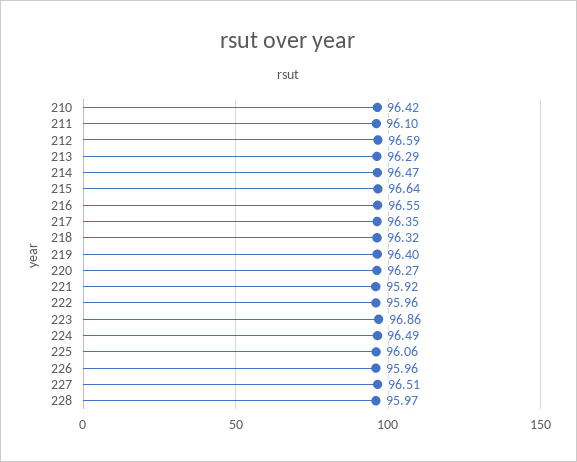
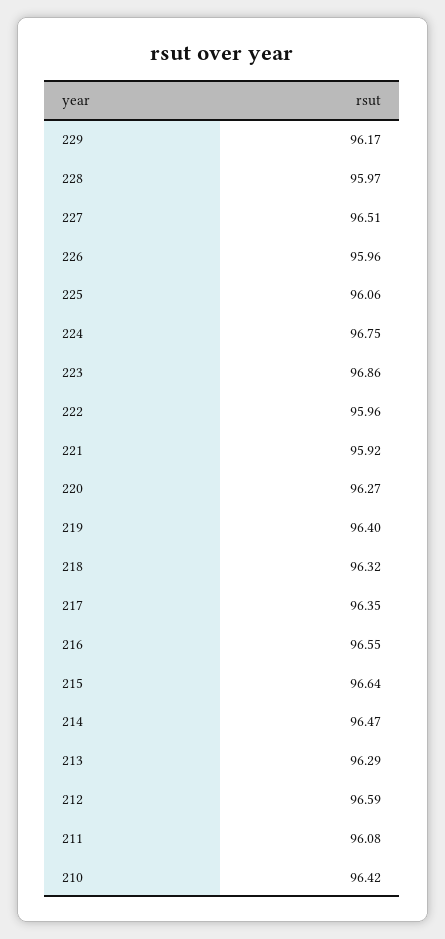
211: 96.1 -> 96.08
224: 96.49 -> 96.75
229: none -> 96.17

